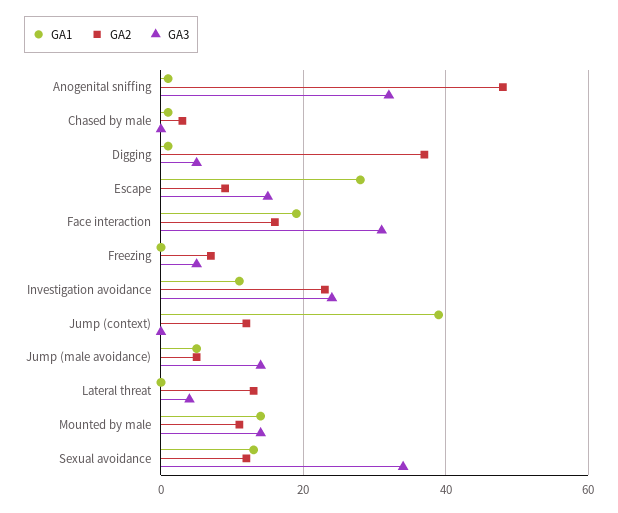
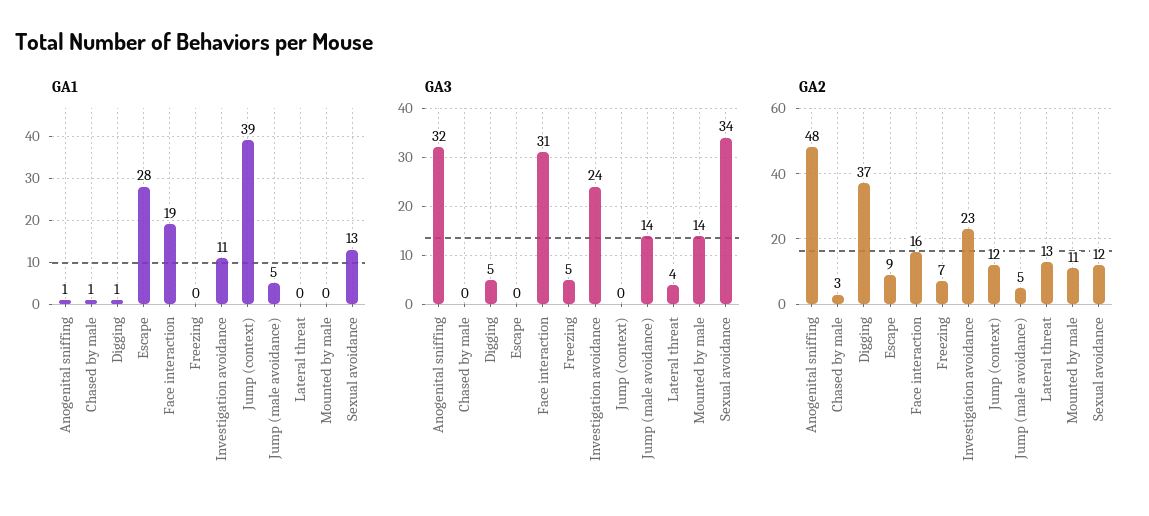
GA3, Escape: 15 -> 0
GA1, Mounted by male: 15 -> 0

